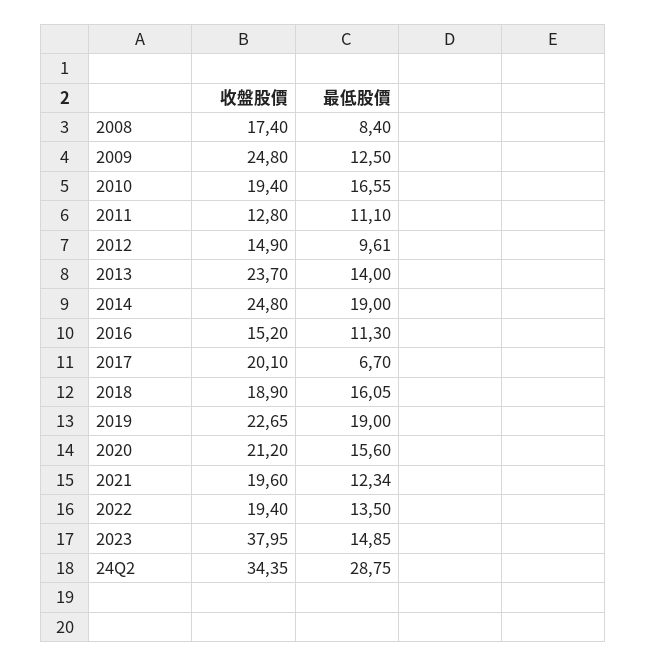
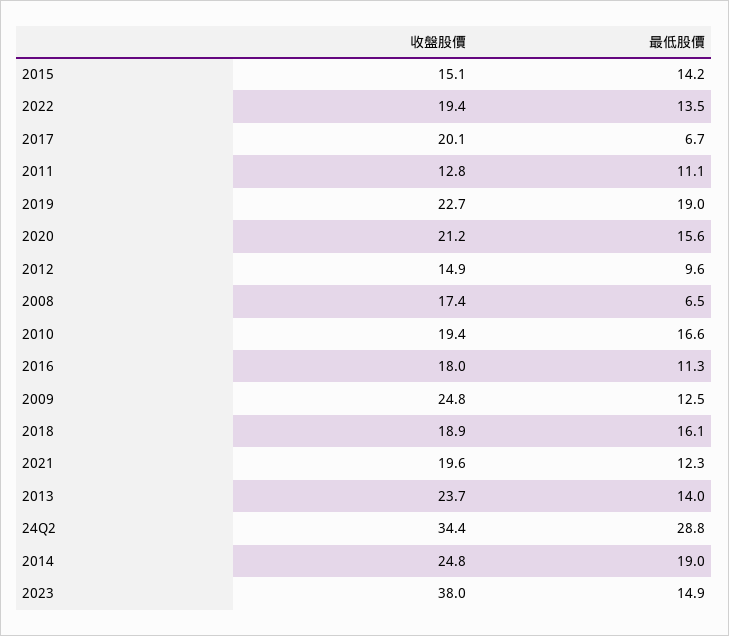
最低股價, 2008: 8.4 -> 6.5
收盤股價, 2016: 15.2 -> 18
收盤股價, 2015: none -> 15.1
最低股價, 2015: none -> 14.2

